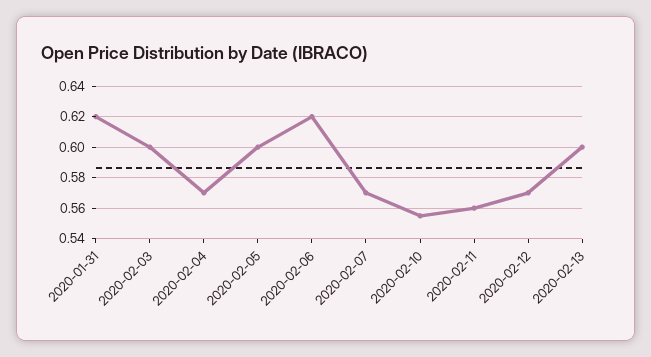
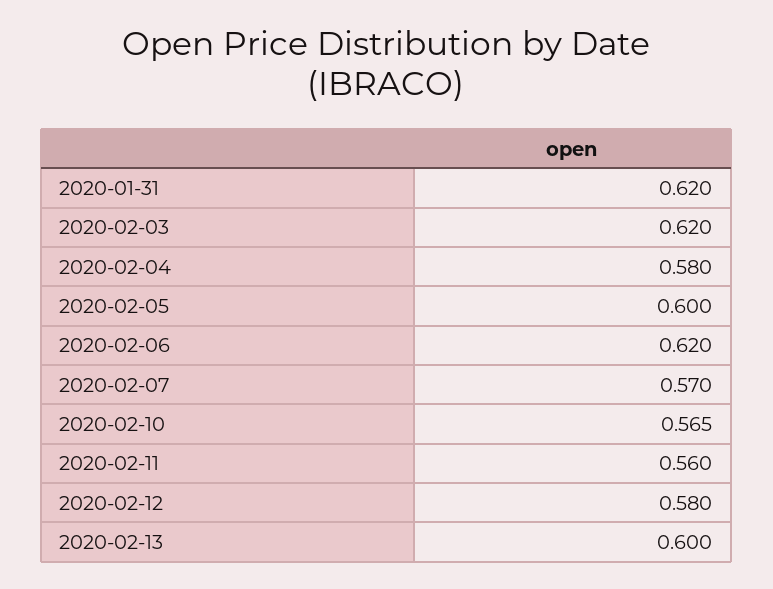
2020-02-03: 0.6 -> 0.62
2020-02-04: 0.57 -> 0.58
2020-02-10: 0.555 -> 0.565
2020-02-12: 0.57 -> 0.58

